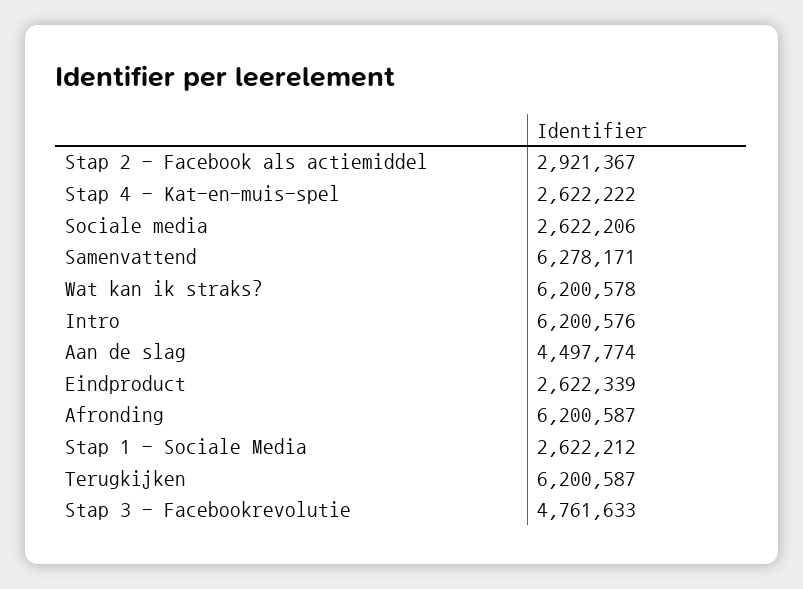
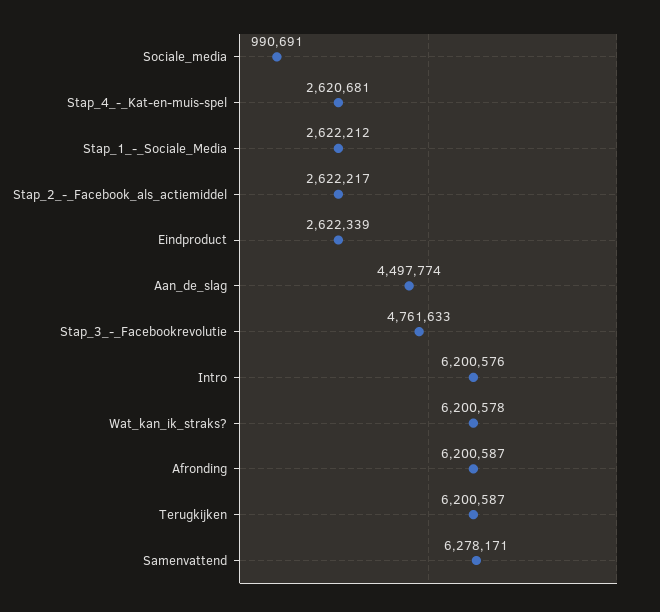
Stap 2 - Facebook als actiemiddel: 2921367 -> 2622217
Stap 4 - Kat-en-muis-spel: 2622222 -> 2620681
Sociale media: 2622206 -> 990691

